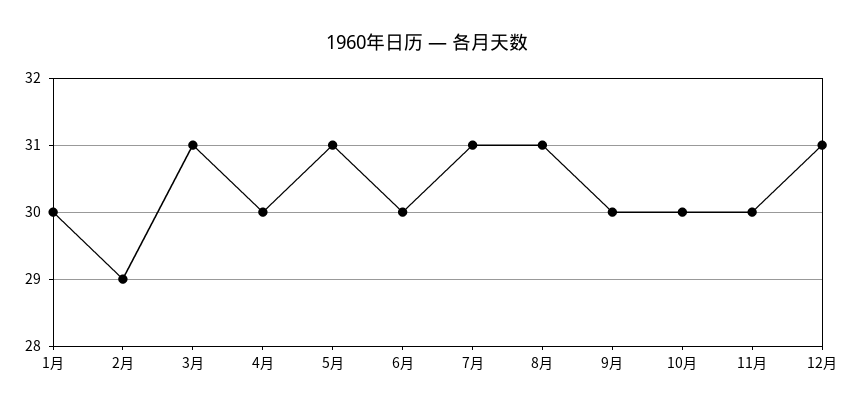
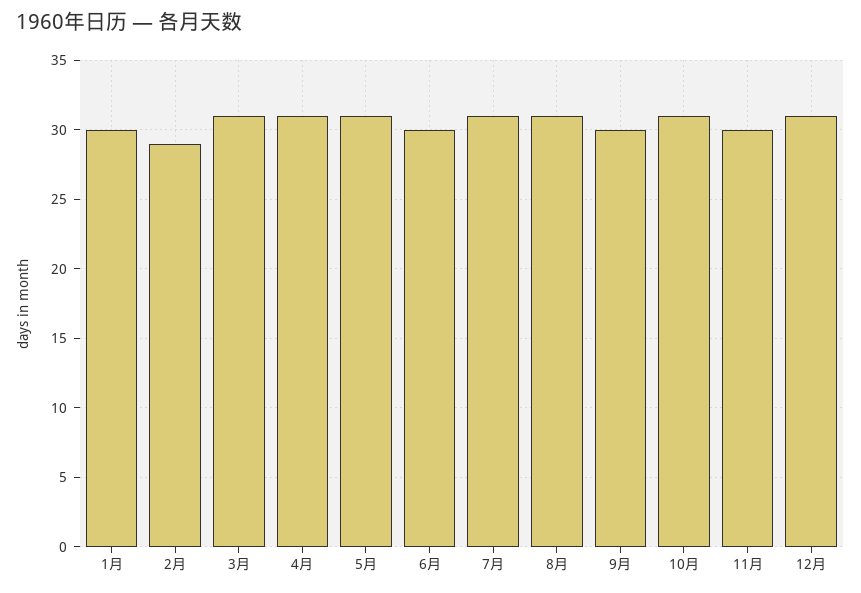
4月: 30 -> 31
10月: 30 -> 31

